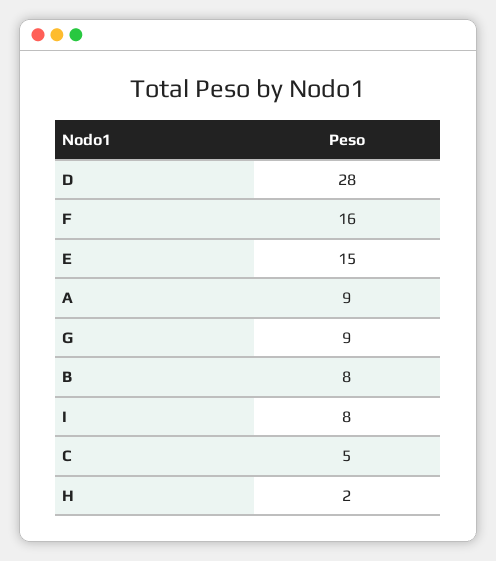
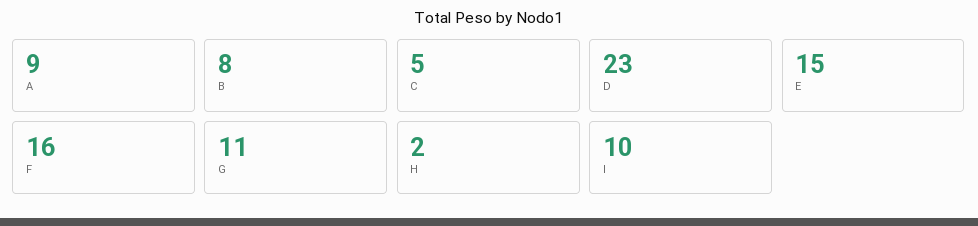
D: 28 -> 23
G: 9 -> 11
I: 8 -> 10

